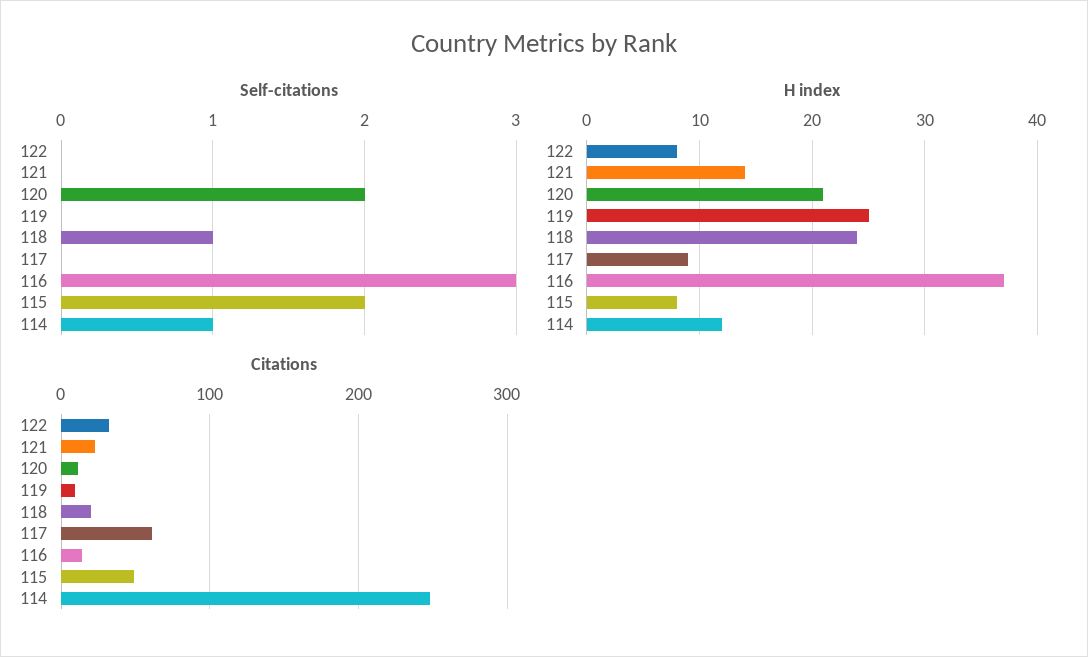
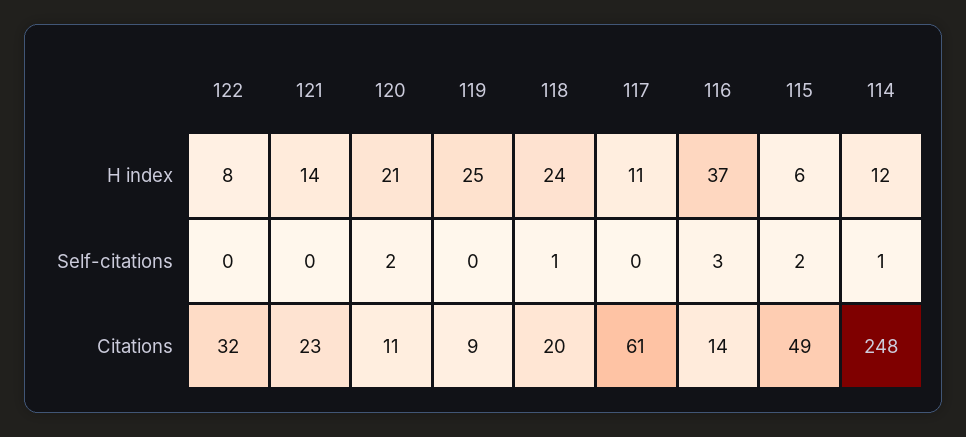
H index, 117: 9 -> 11
H index, 115: 8 -> 6

